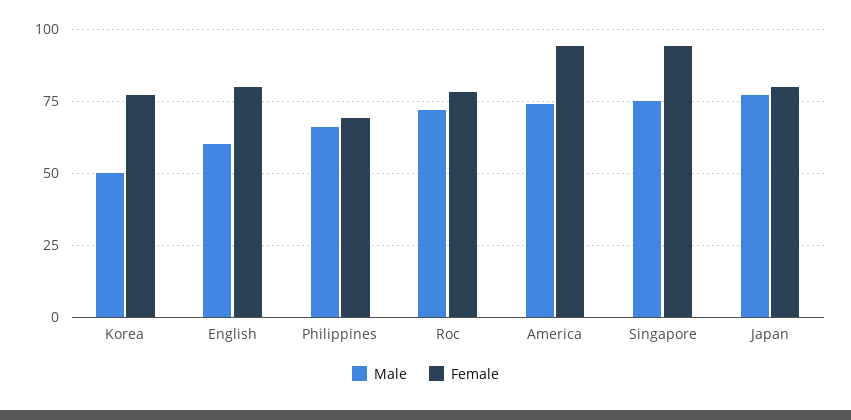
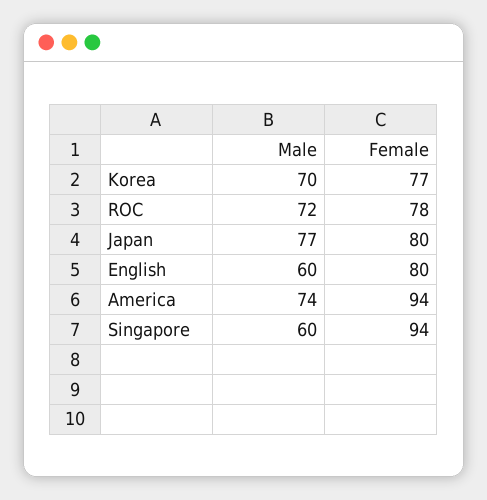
Male, Korea: 50 -> 70
Male, Philippines: 65 -> none
Female, Philippines: 70 -> none
Male, Singapore: 75 -> 60

